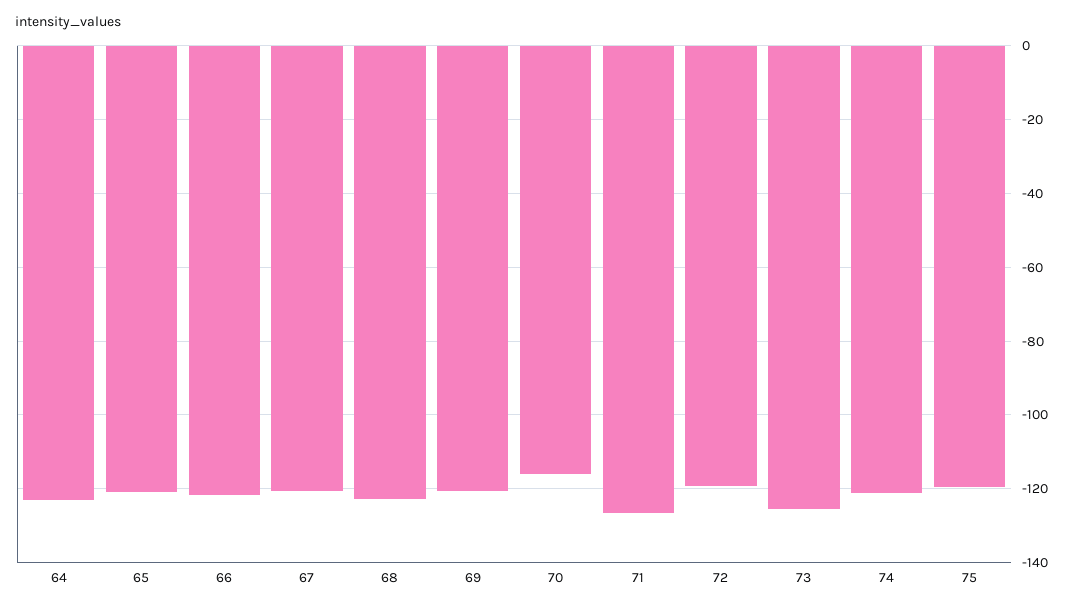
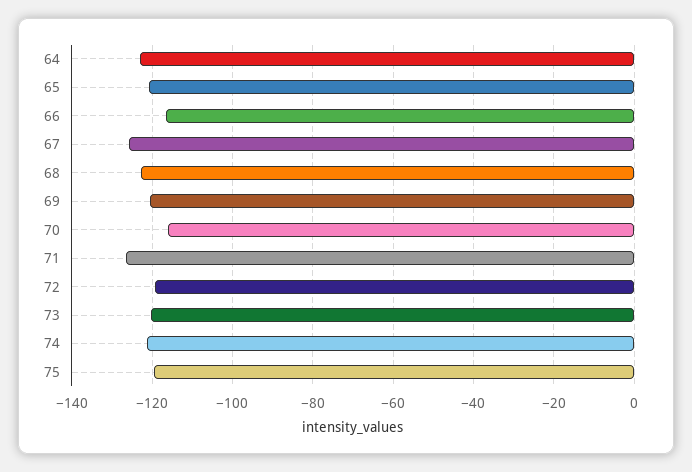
66: -122 -> -116
67: -120 -> -126
73: -126 -> -120

